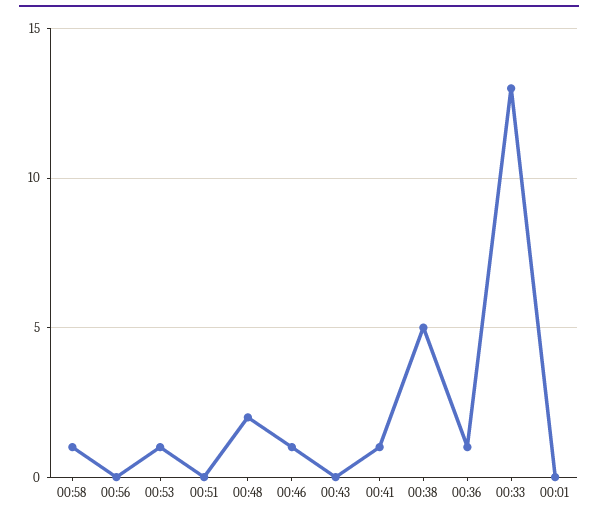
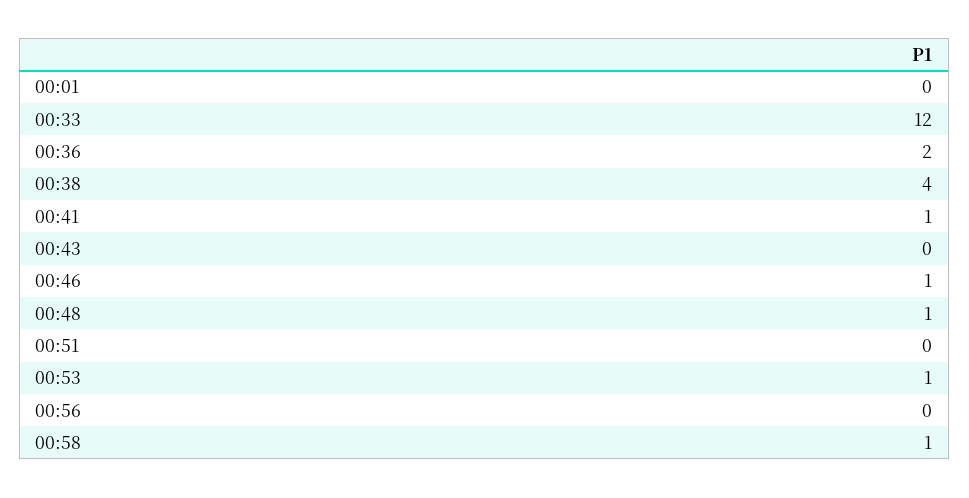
00:48: 2 -> 1
00:38: 5 -> 4
00:36: 1 -> 2
00:33: 13 -> 12

